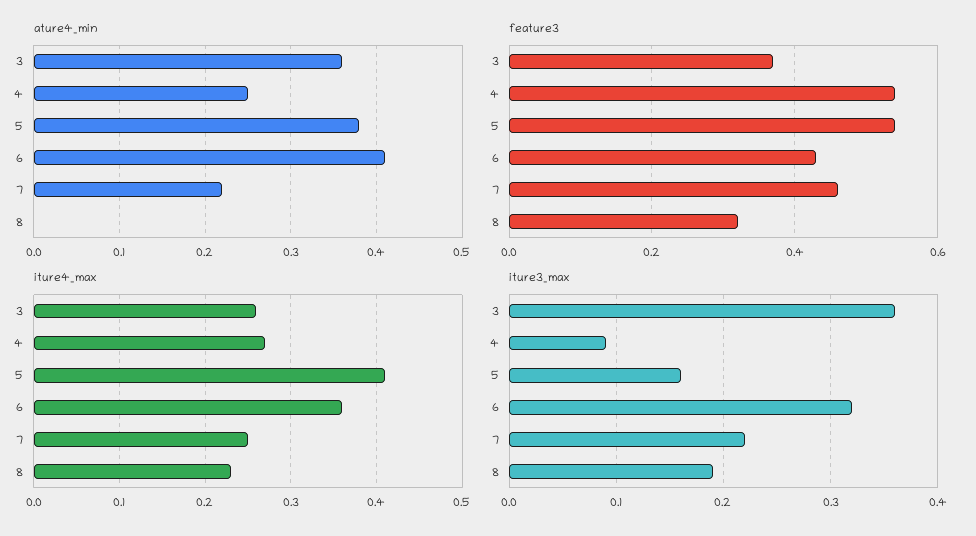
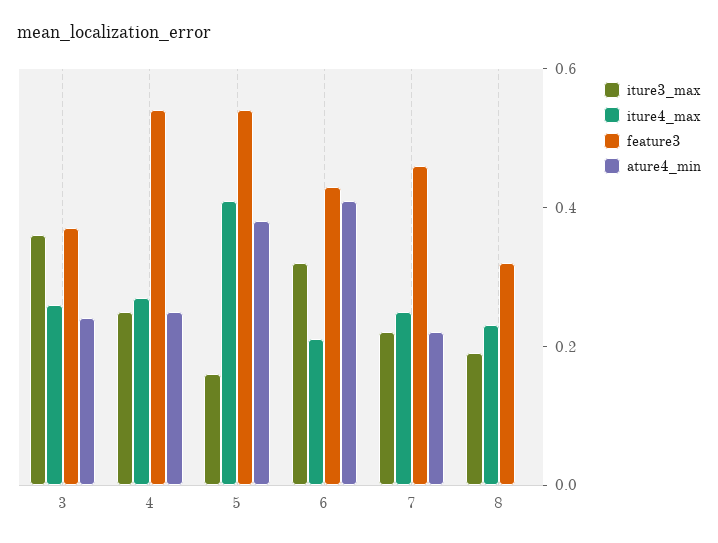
ature4_min, 3: 0.36 -> 0.25
iture4_max, 6: 0.36 -> 0.2
iture3_max, 4: 0.09 -> 0.25

